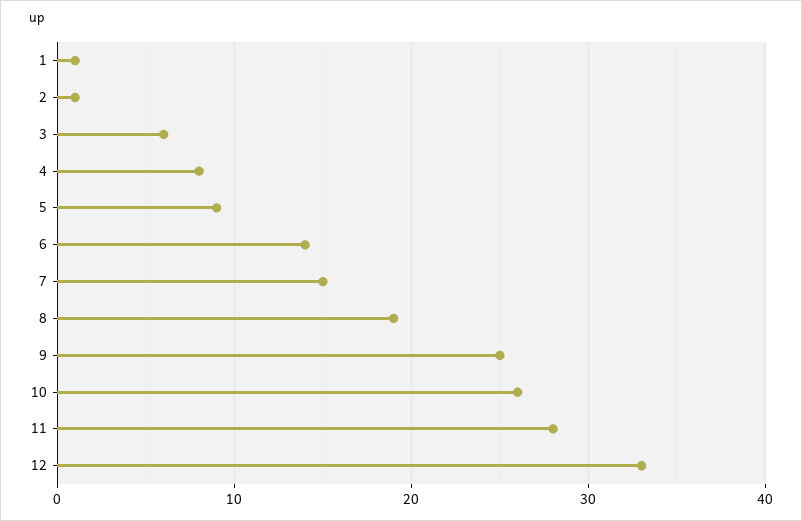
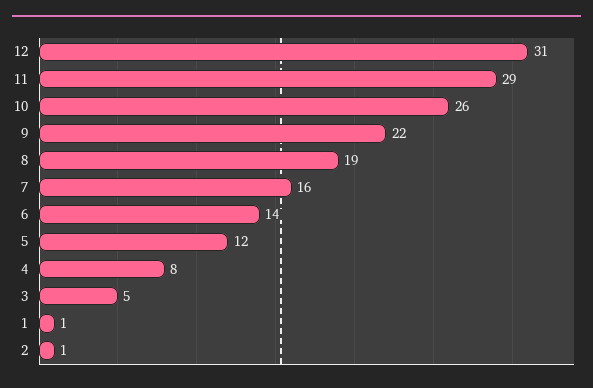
3: 6 -> 5
5: 9 -> 12
7: 15 -> 16
9: 25 -> 22
11: 28 -> 29
12: 33 -> 31

